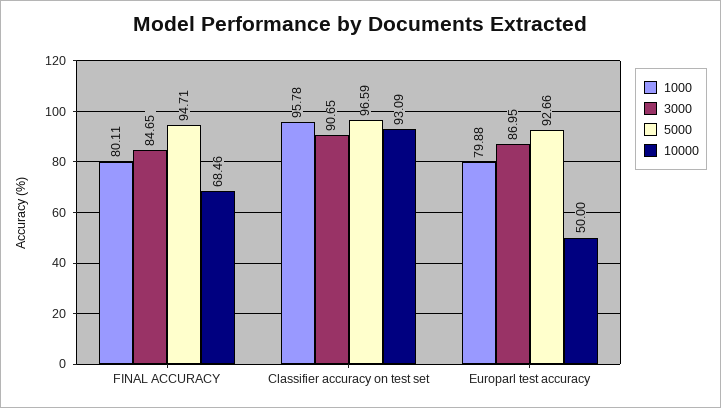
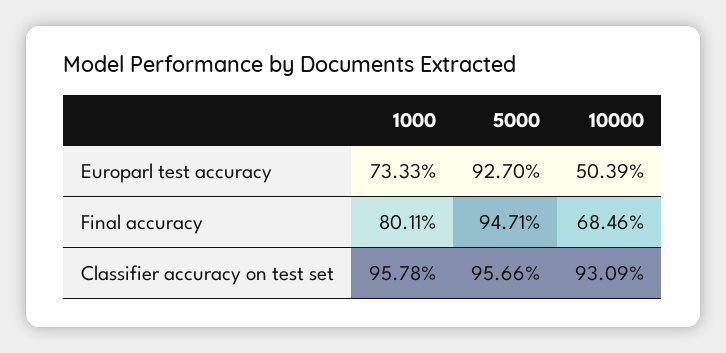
3000, FINAL ACCURACY: 84.65 -> none
3000, Classifier accuracy on test set: 90.65 -> none
5000, Classifier accuracy on test set: 96.59 -> 95.66
1000, Europarl test accuracy: 79.88 -> 73.33
3000, Europarl test accuracy: 86.95 -> none
5000, Europarl test accuracy: 92.66 -> 92.7
10000, Europarl test accuracy: 50 -> 50.39

